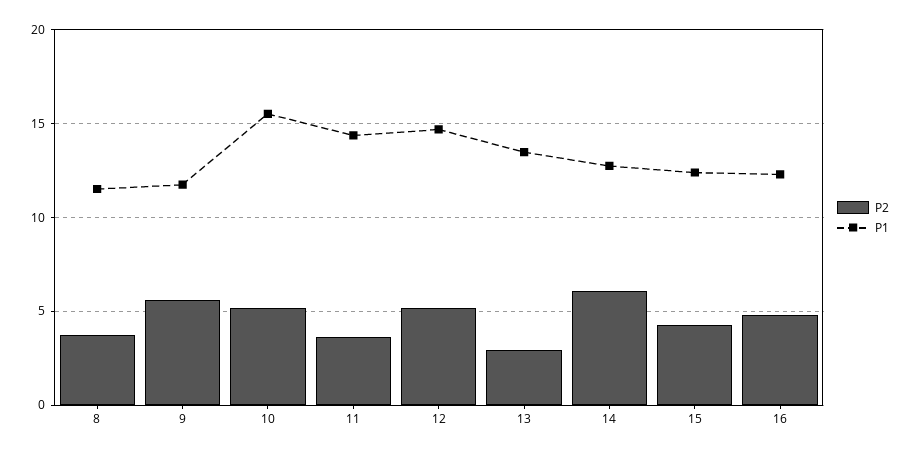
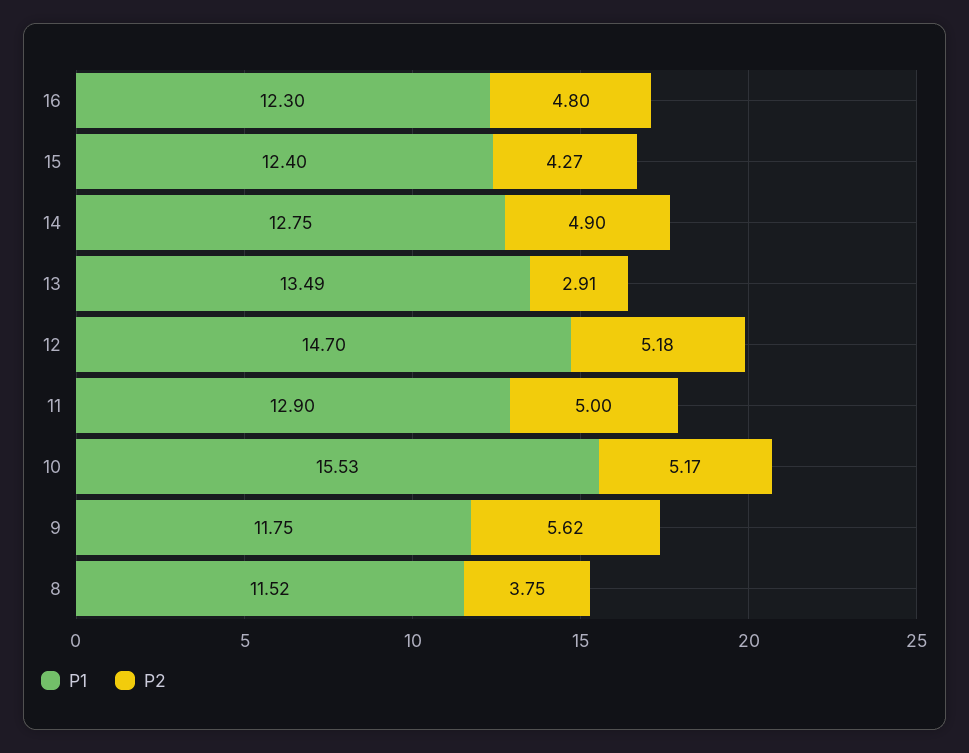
P2, 11: 3.5 -> 5
P1, 11: 14.5 -> 12.9
P2, 14: 6 -> 4.9

